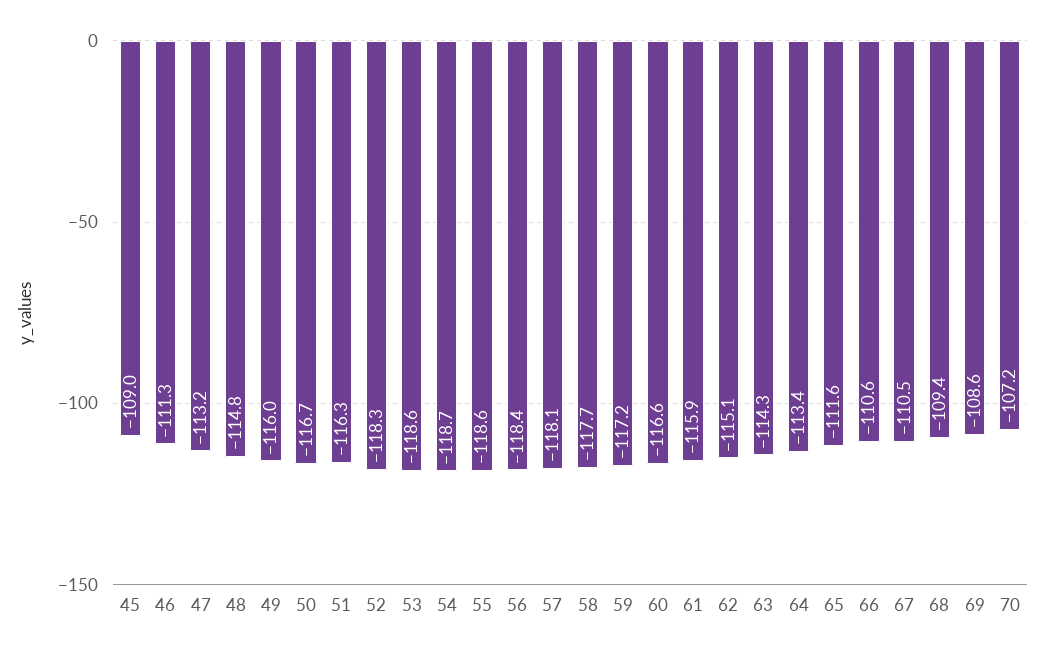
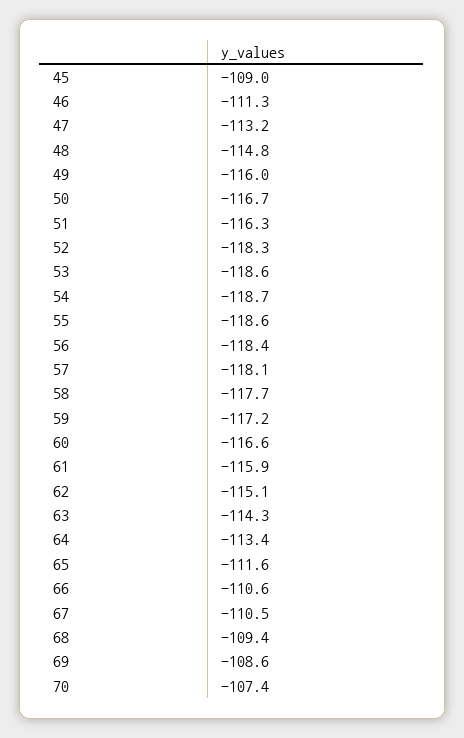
70: -107.2 -> -107.4

